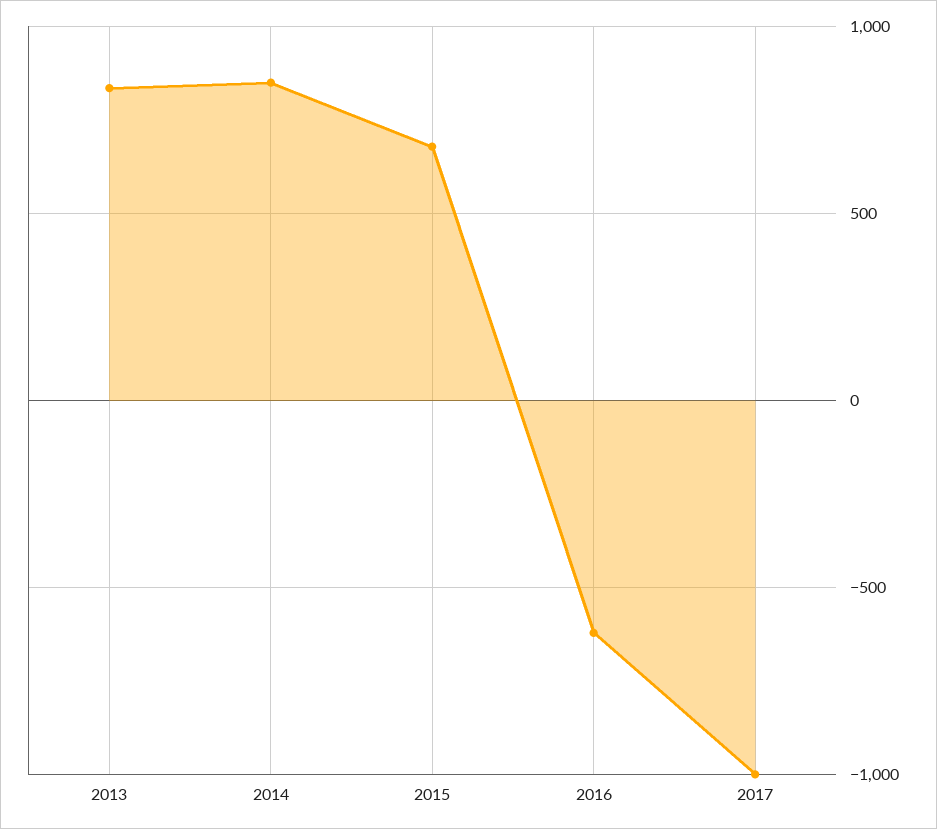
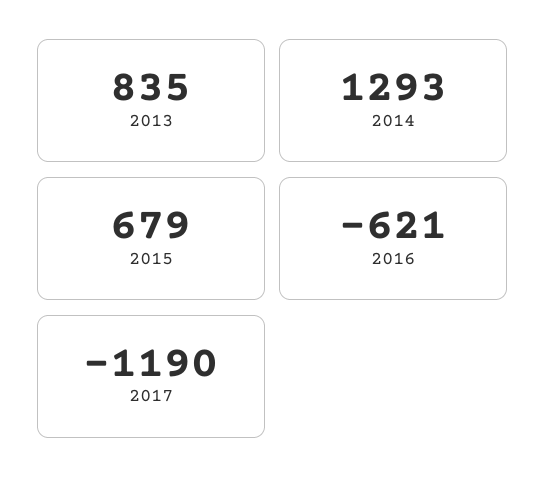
2014: 850 -> 1293
2017: -1000 -> -1190

